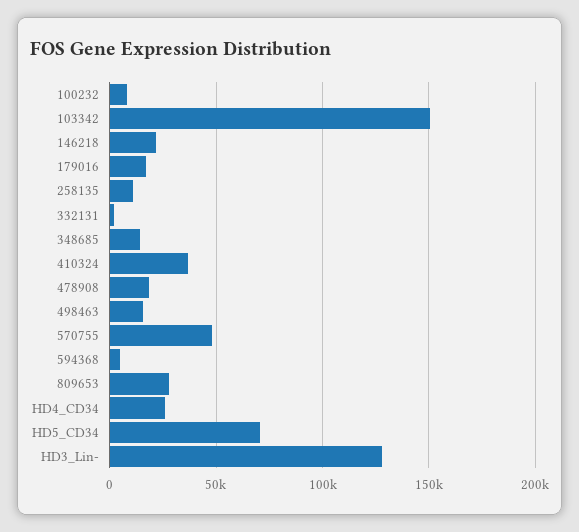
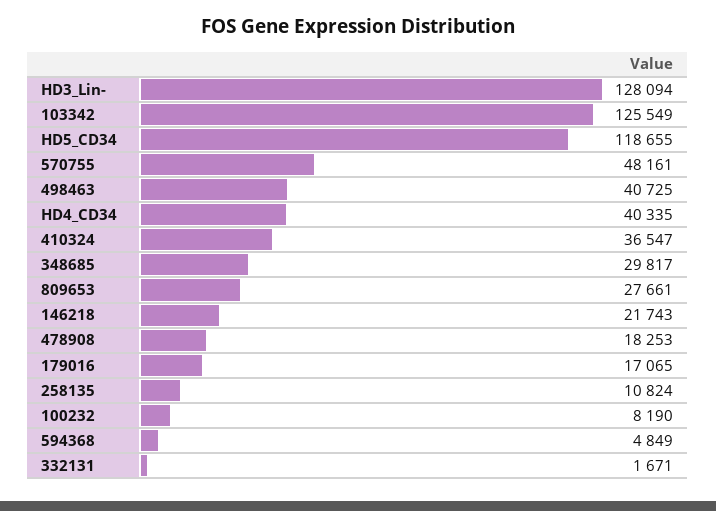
103342: 150000 -> 125549
348685: 15000 -> 29817
498463: 15000 -> 40725
HD4_CD34: 25000 -> 40335
HD5_CD34: 70000 -> 118655

